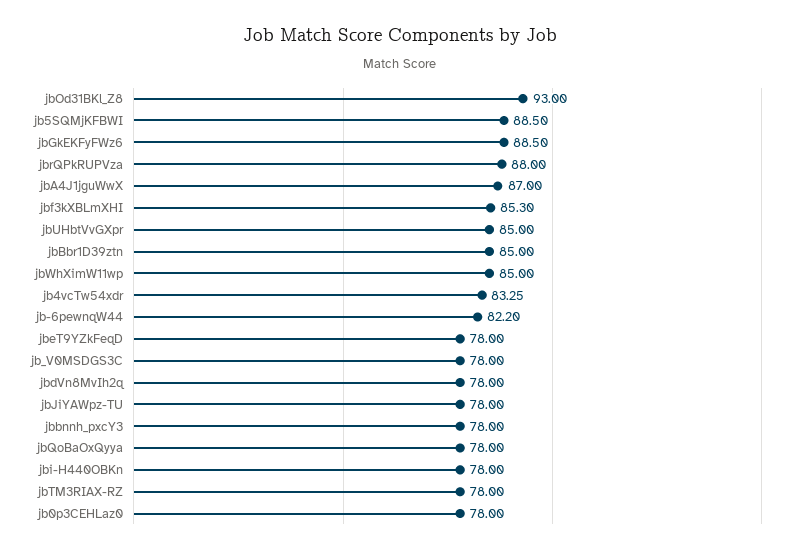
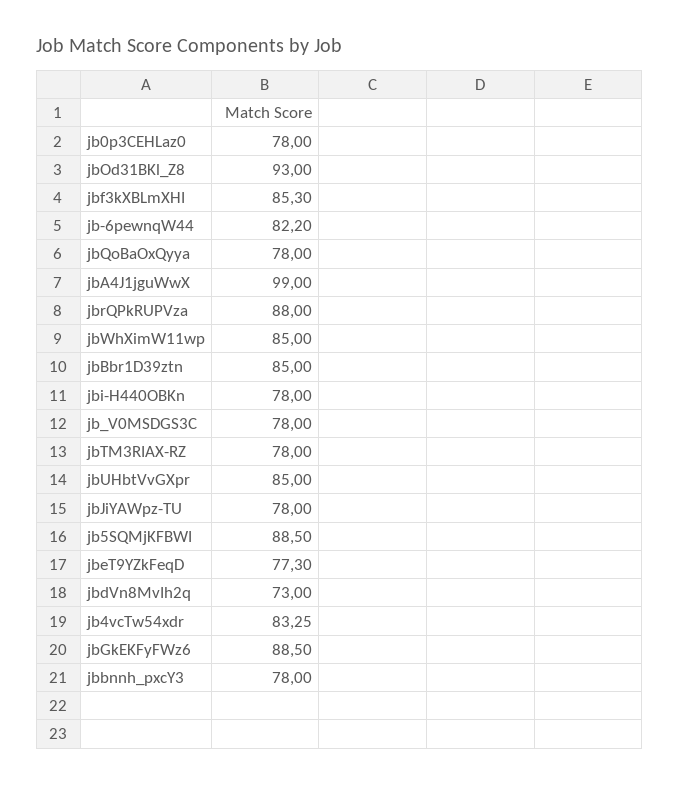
jbA4J1jguWwX: 87 -> 99
jbeT9YZkFeqD: 78 -> 77.3
jbdVn8MvIh2q: 78 -> 73

